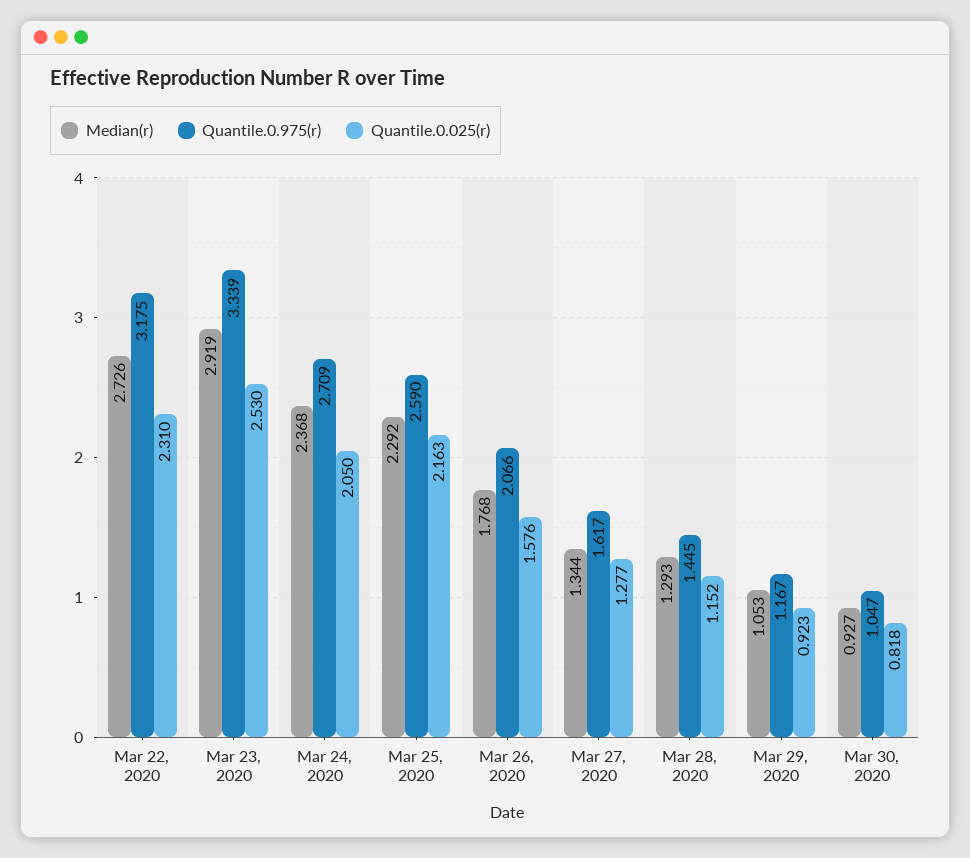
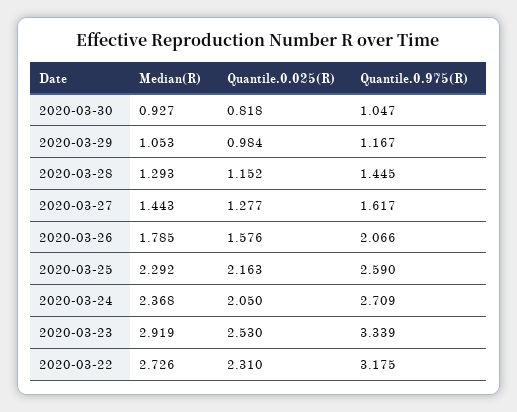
Median(r), Mar 26, 2020: 1.768 -> 1.785
Median(r), Mar 27, 2020: 1.344 -> 1.443
Quantile.0.025(r), Mar 29, 2020: 0.923 -> 0.984

